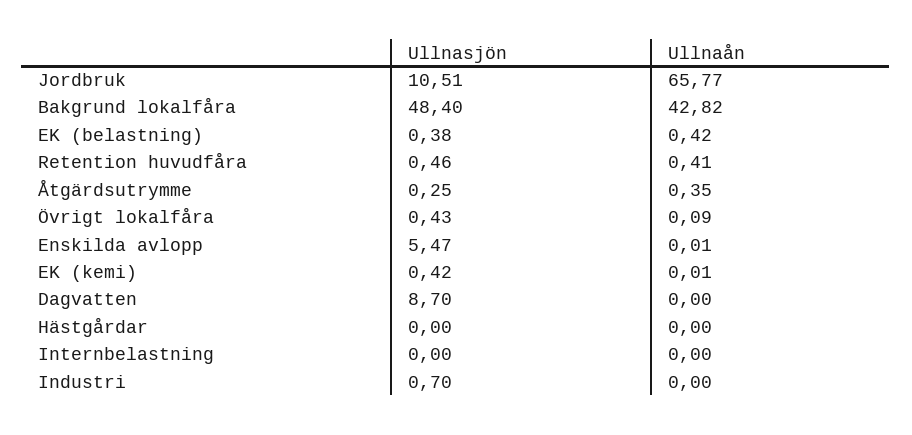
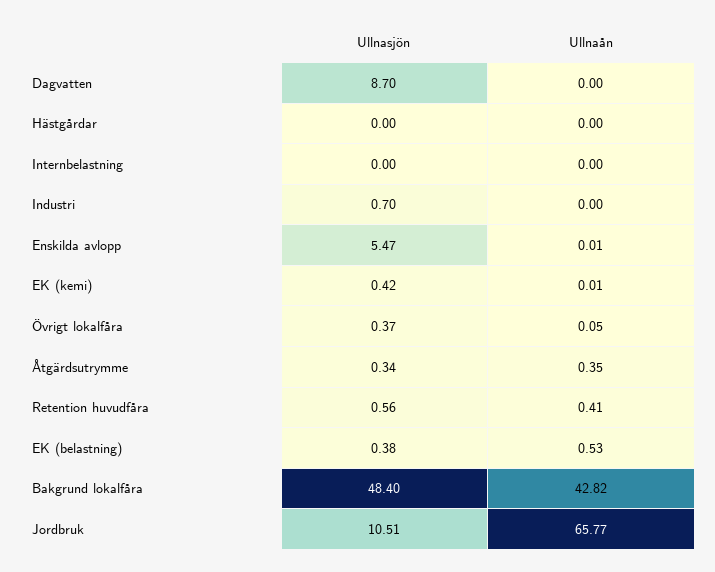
Ullnaån, EK (belastning): 0.42 -> 0.53
Ullnasjön, Retention huvudfåra: 0.46 -> 0.56
Ullnasjön, Åtgärdsutrymme: 0.25 -> 0.34
Ullnasjön, Övrigt lokalfåra: 0.43 -> 0.37
Ullnaån, Övrigt lokalfåra: 0.09 -> 0.05

